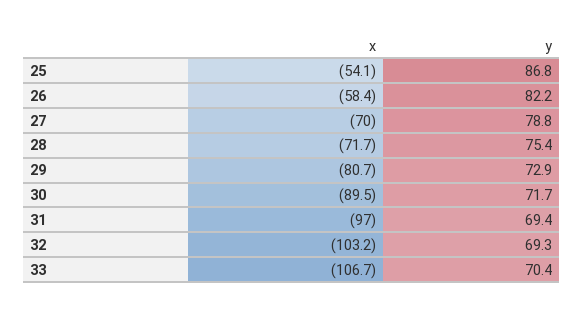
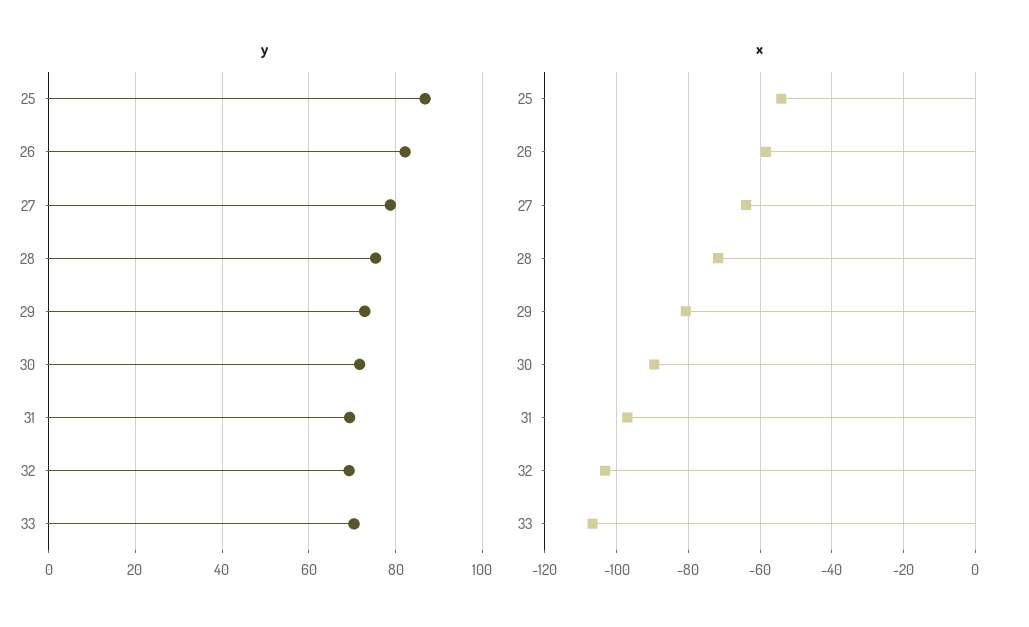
x, 27: -70 -> -64

